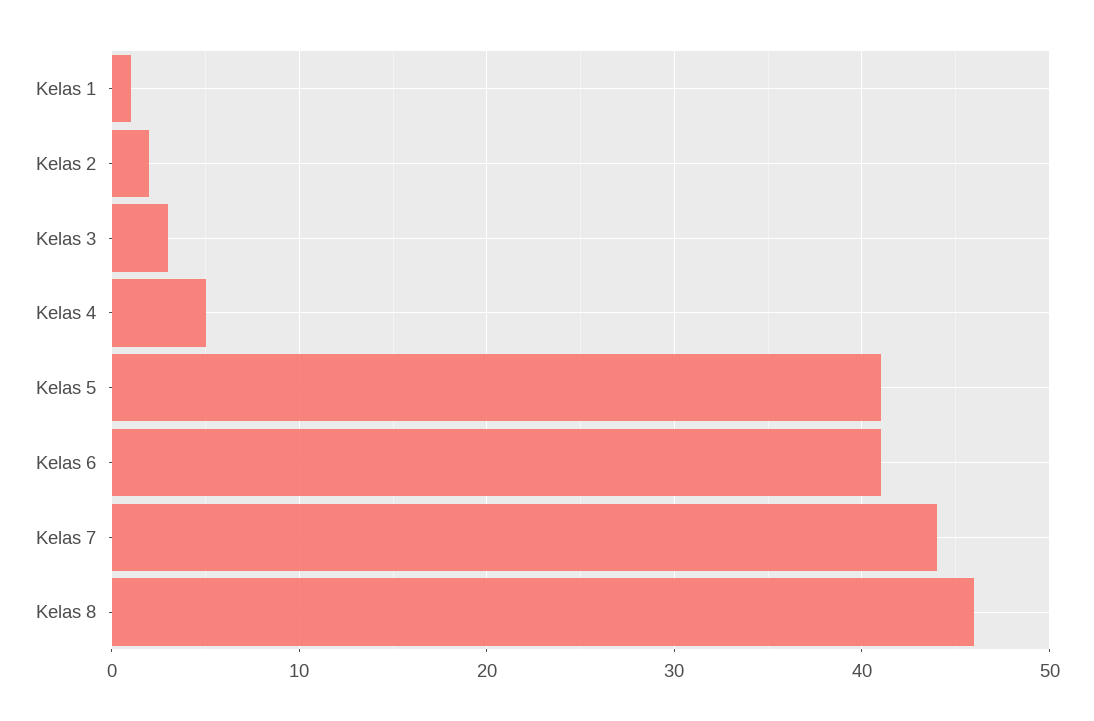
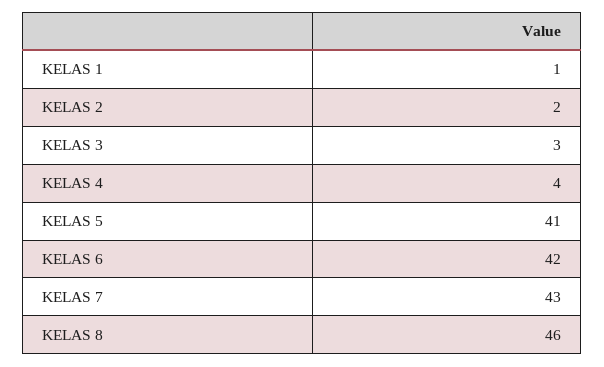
Kelas 4: 5 -> 4
Kelas 6: 41 -> 42
Kelas 7: 44 -> 43

